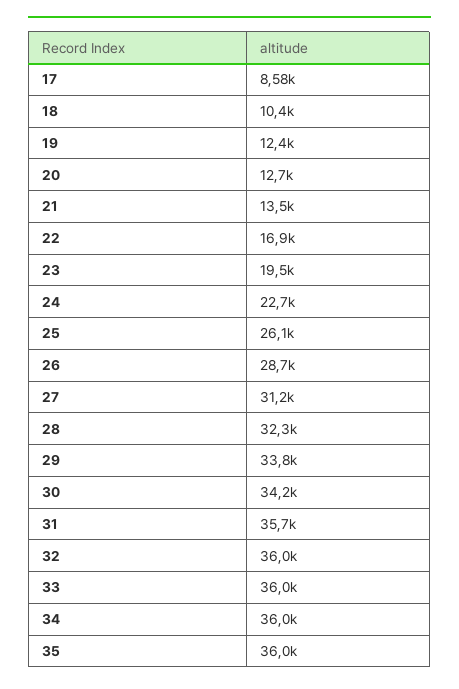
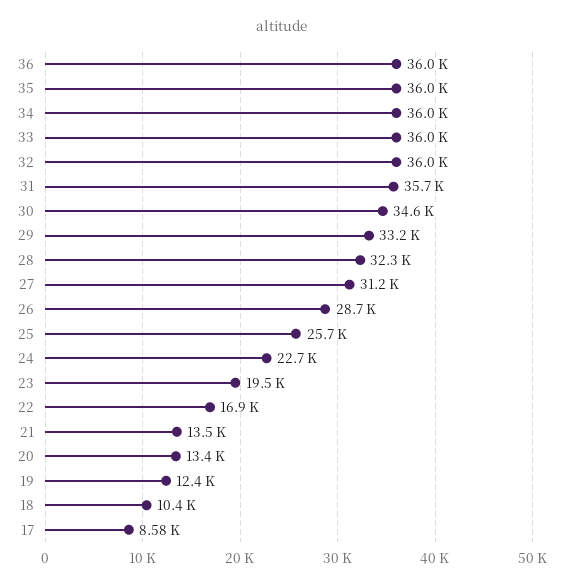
20: 12700 -> 13400
25: 26100 -> 25700
29: 33800 -> 33200
30: 34200 -> 34600
36: none -> 36000

